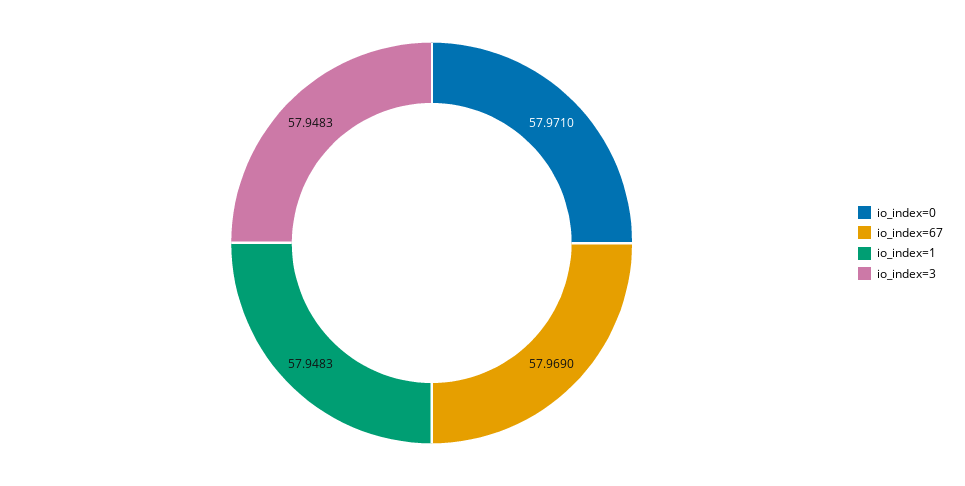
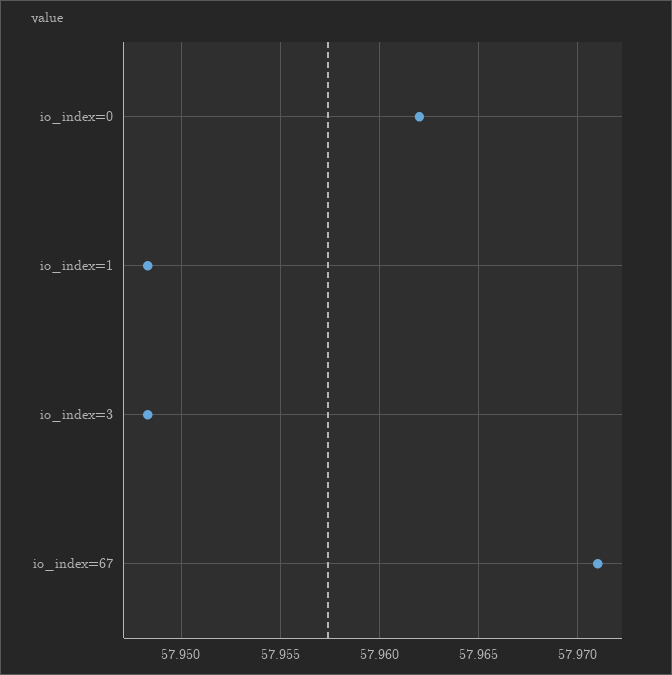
io_index=0: 57.971 -> 57.962
io_index=67: 57.969 -> 57.971

